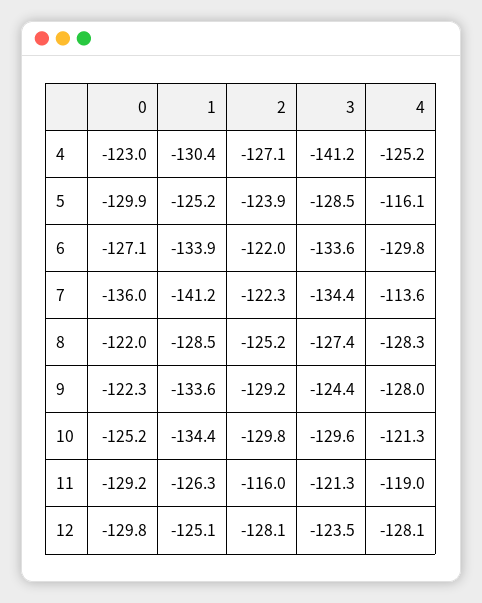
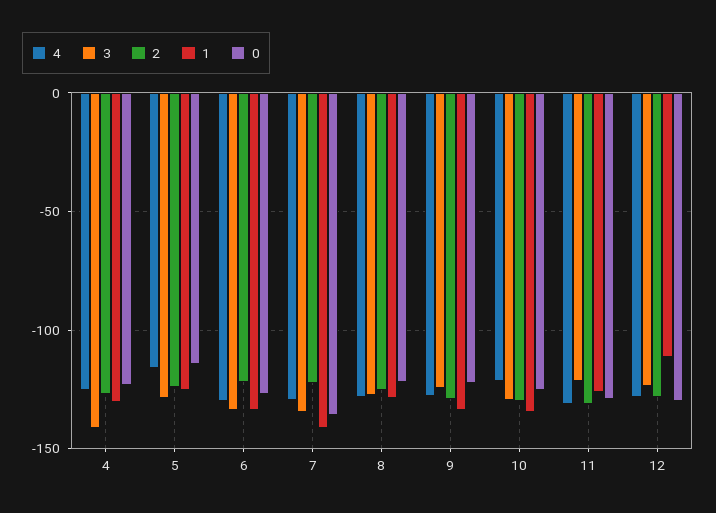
0, 5: -129.9 -> -115
4, 7: -113.6 -> -130
2, 11: -116 -> -130
4, 11: -119 -> -130
1, 12: -125.1 -> -110

